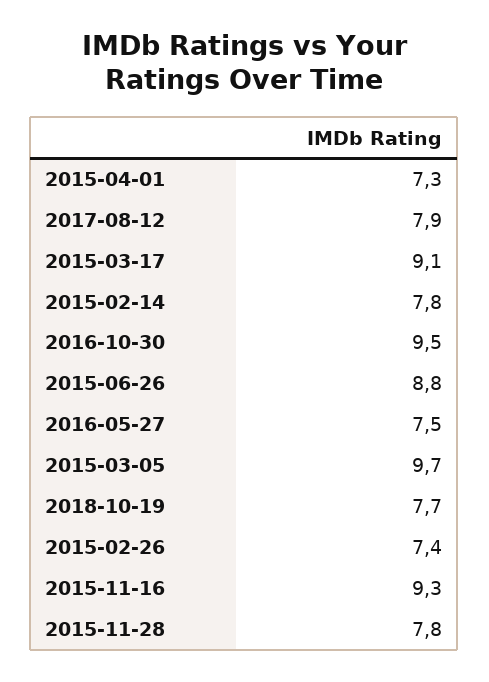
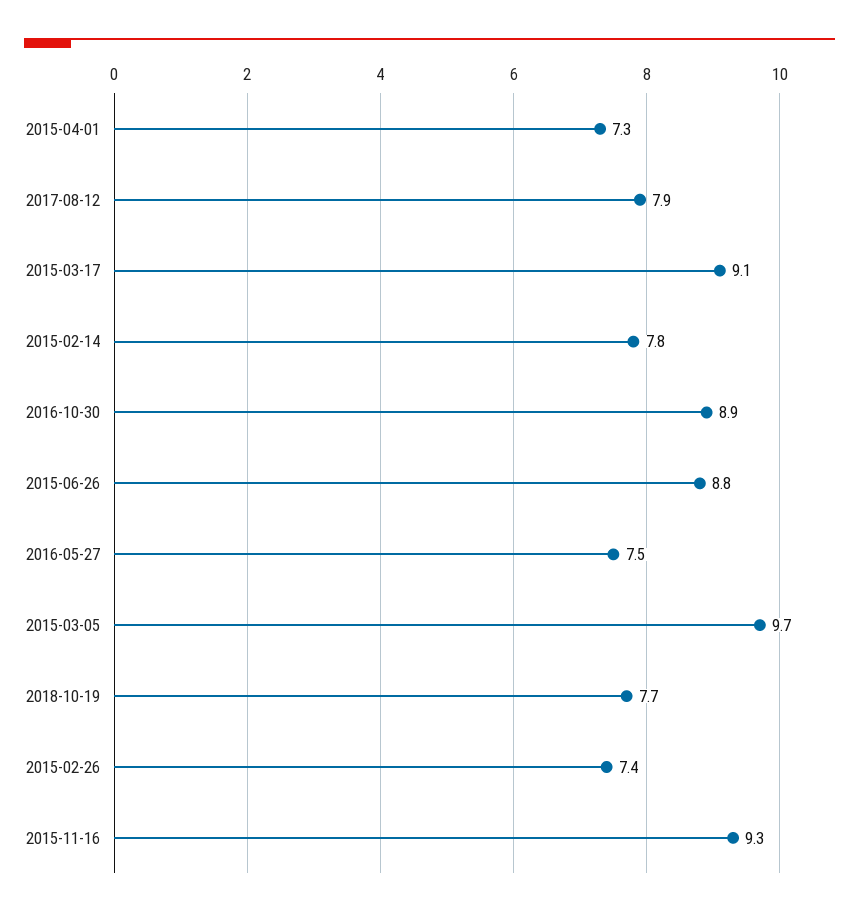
2016-10-30: 9.5 -> 8.9
2015-11-28: 7.8 -> none

